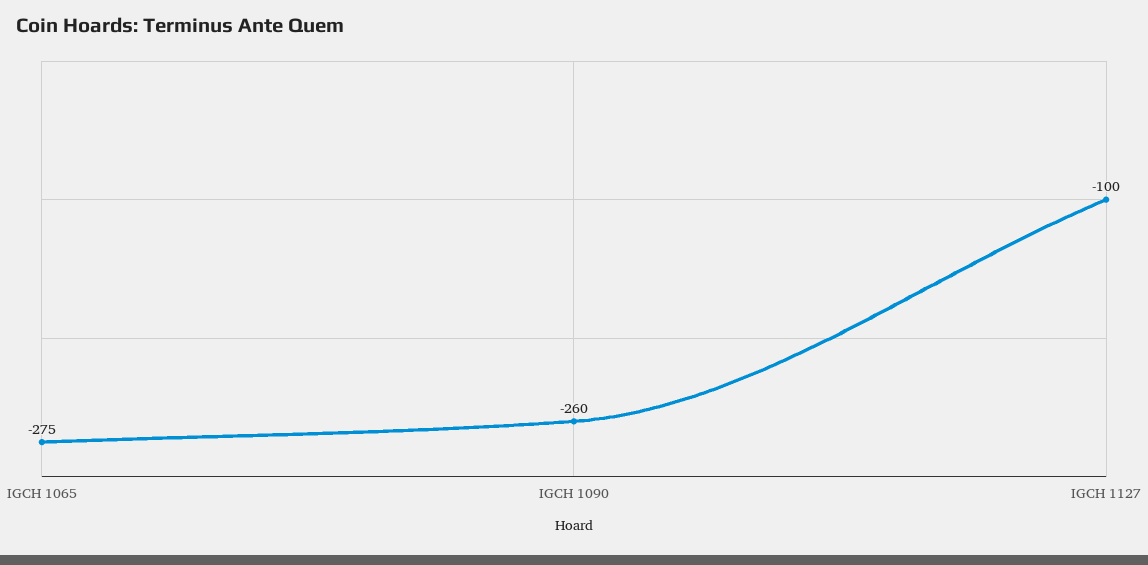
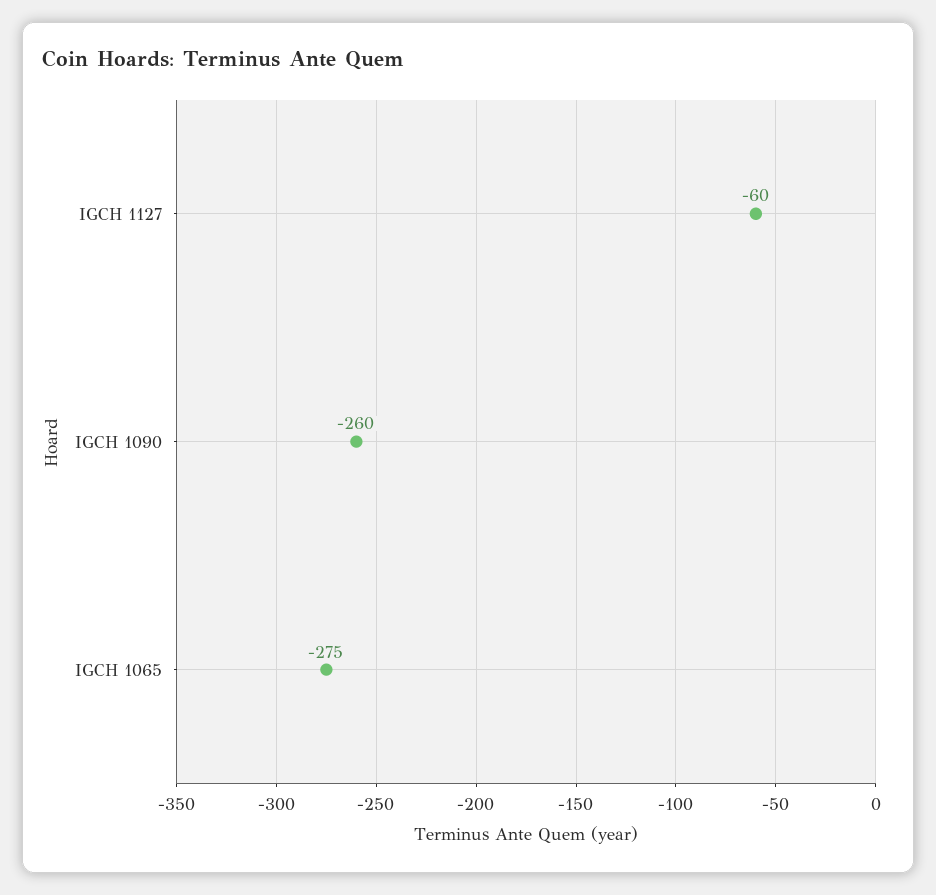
IGCH 1127: -100 -> -60

